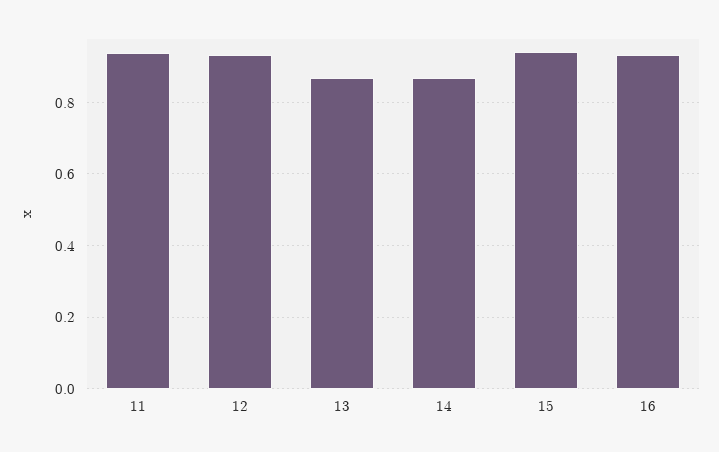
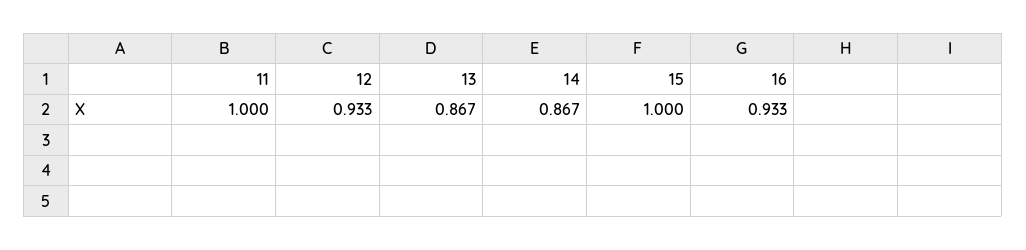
11: 0.94 -> 1
15: 0.94 -> 1

